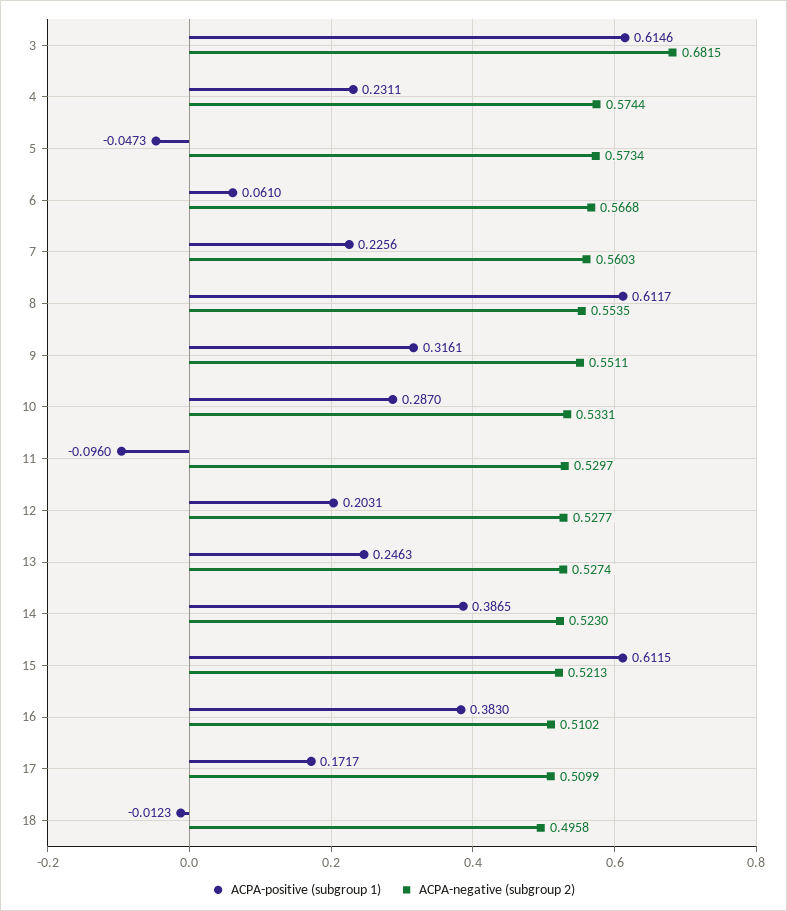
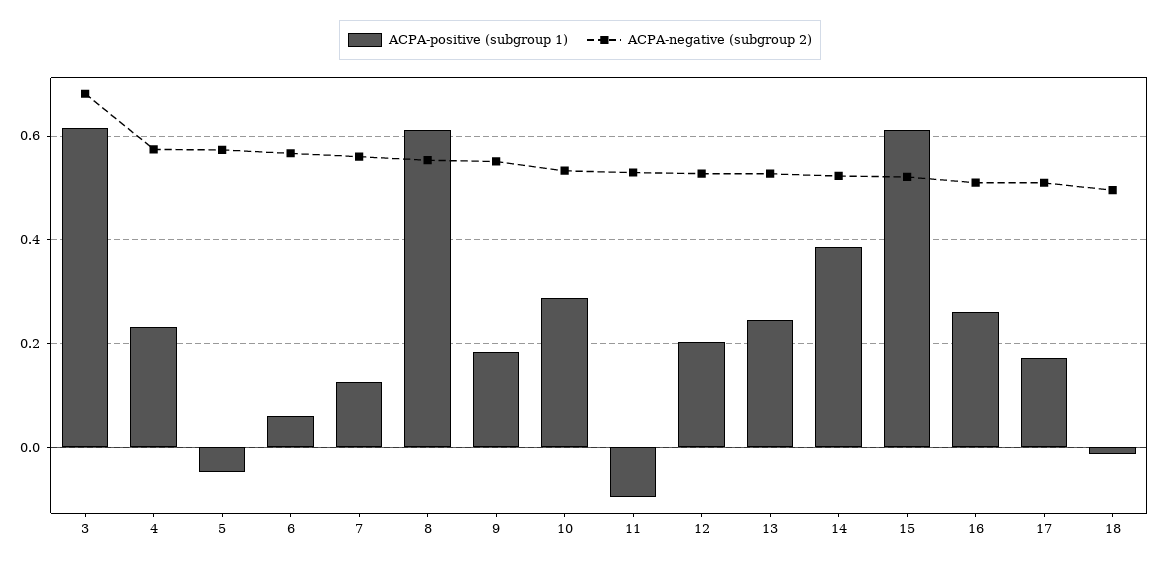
ACPA-positive (subgroup 1), 7: 0.2256 -> 0.12
ACPA-positive (subgroup 1), 9: 0.3161 -> 0.18
ACPA-positive (subgroup 1), 16: 0.383 -> 0.26

